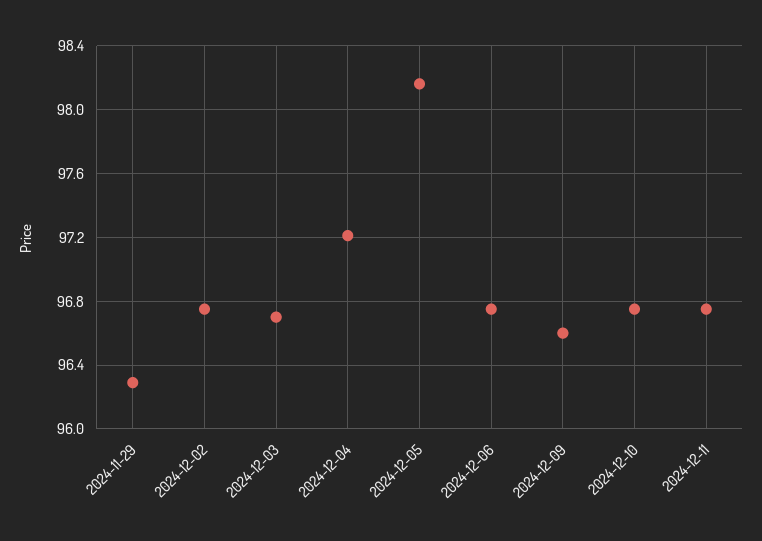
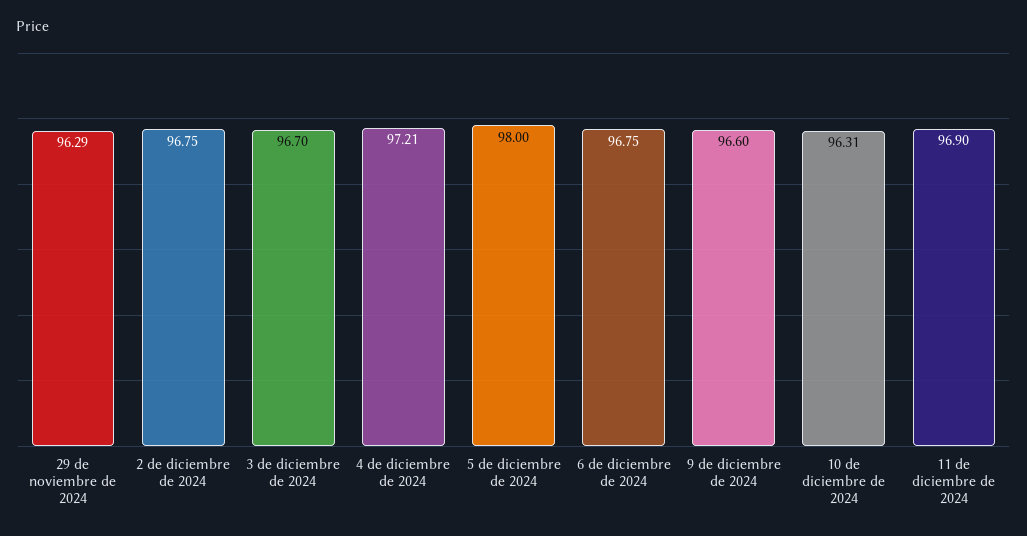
2024-12-05: 98.15 -> 98
2024-12-10: 96.75 -> 96.31
2024-12-11: 96.75 -> 96.9

